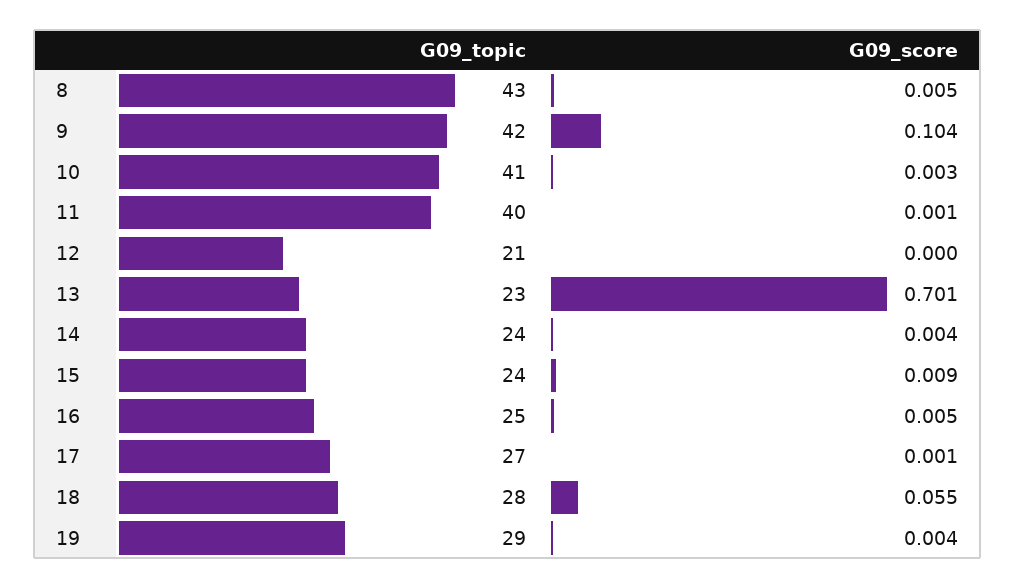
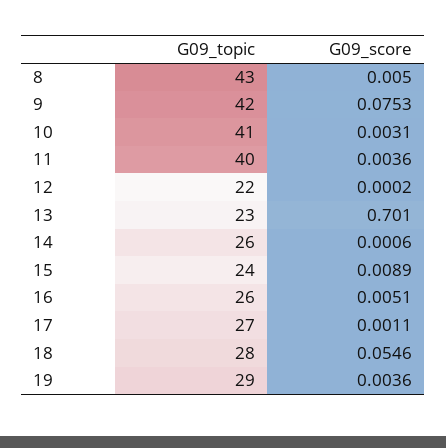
G09_score, 9: 0.104 -> 0.0753
G09_score, 11: 0.001 -> 0.0036
G09_topic, 12: 21 -> 22
G09_topic, 14: 24 -> 26
G09_score, 14: 0.004 -> 0.0006
G09_topic, 16: 25 -> 26

